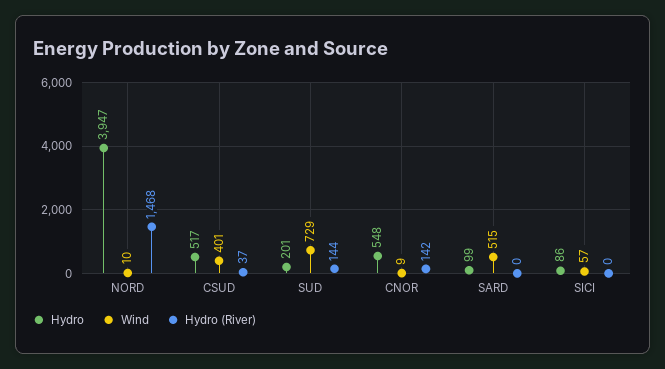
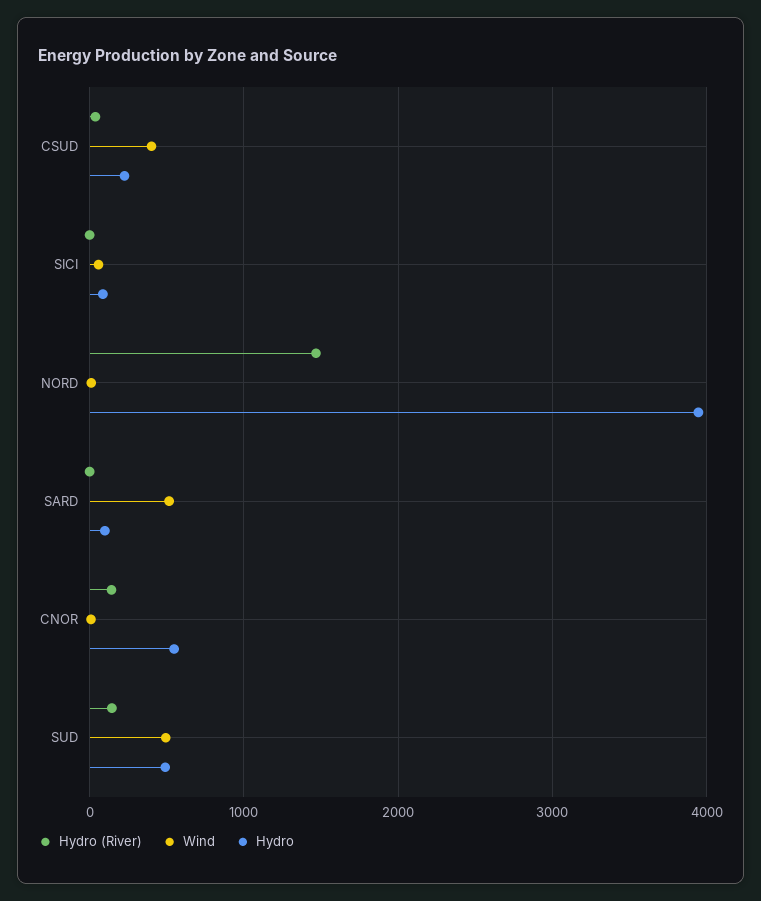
Hydro, CSUD: 517 -> 200
Hydro, SUD: 201 -> 500
Wind, SUD: 729 -> 500

